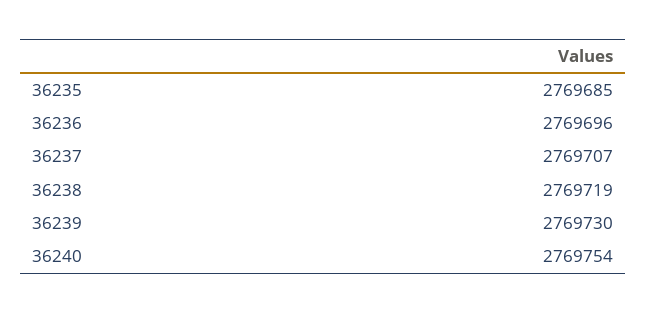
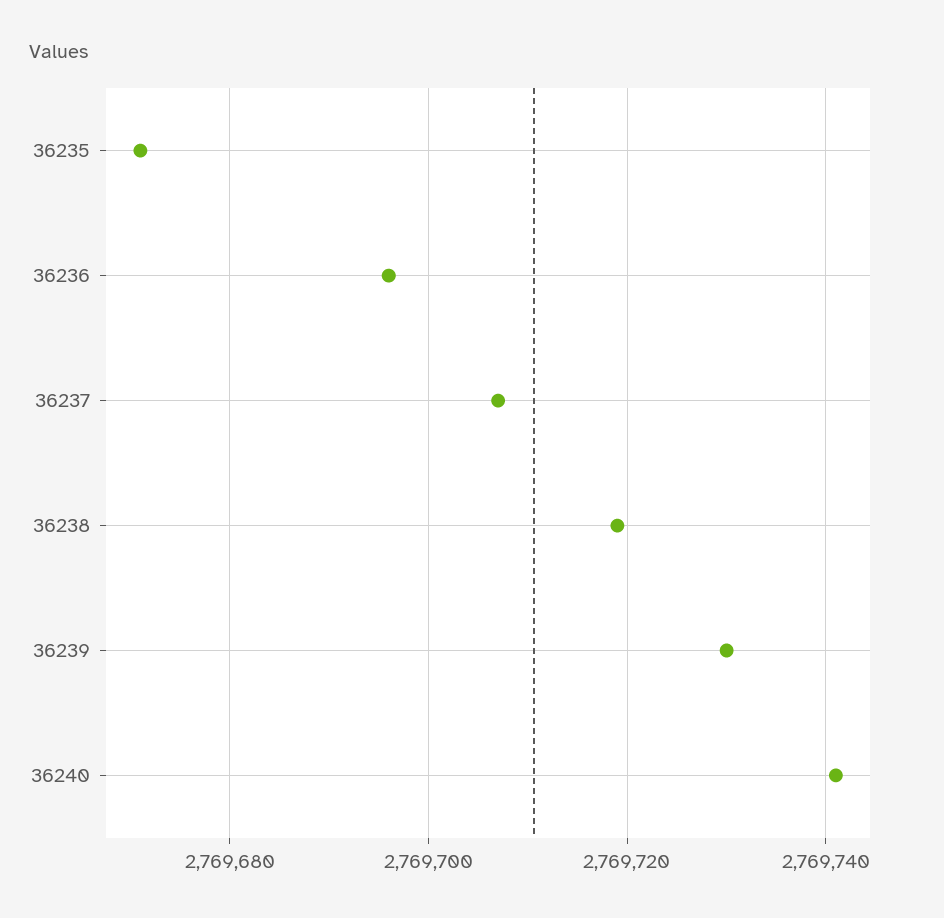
36235: 2769685 -> 2769670
36240: 2769754 -> 2769740

